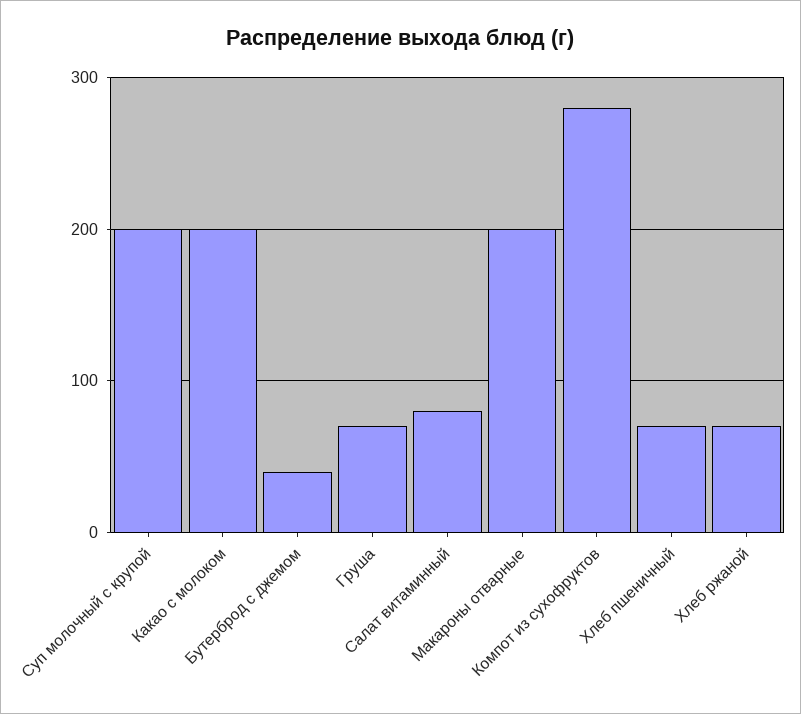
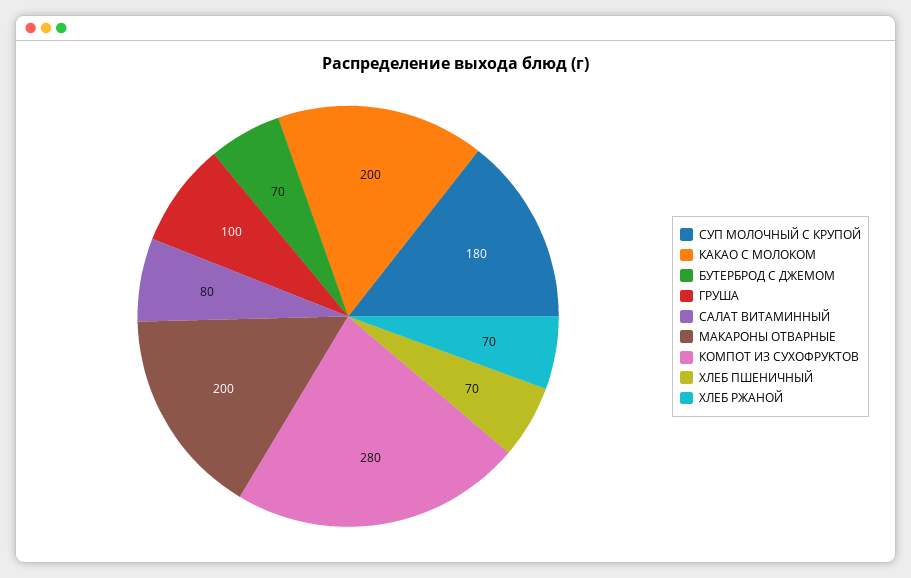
Суп молочный с крупой: 200 -> 180
Бутерброд с джемом: 40 -> 70
Груша: 70 -> 100

